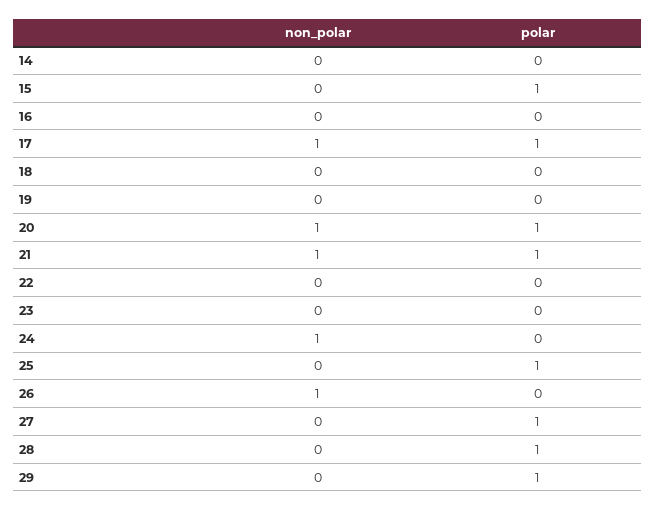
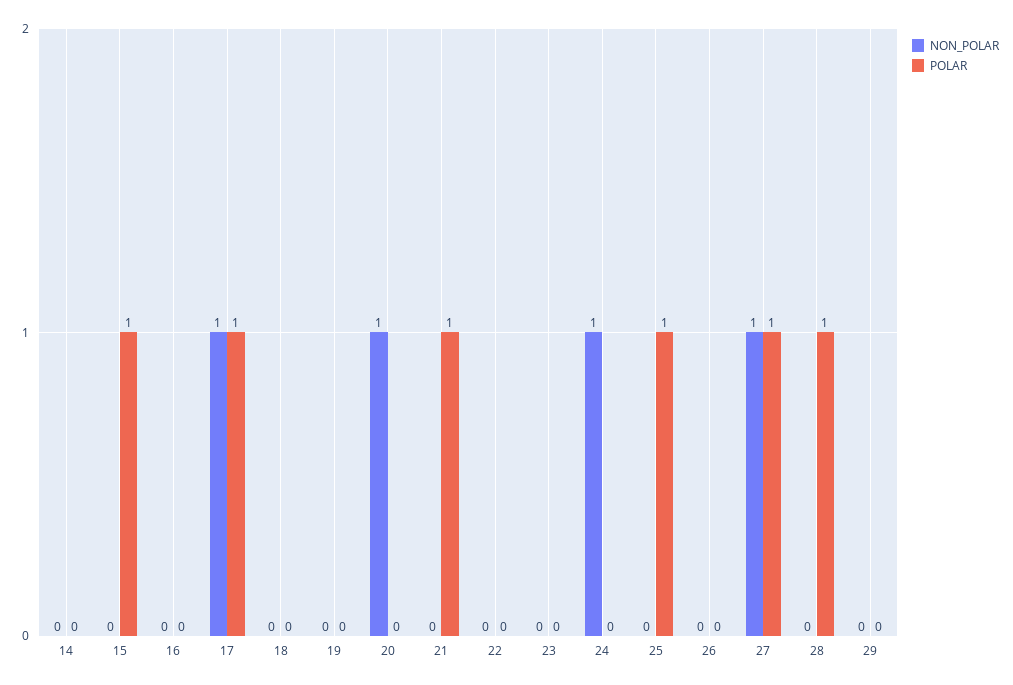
polar, 20: 1 -> 0
non_polar, 21: 1 -> 0
non_polar, 26: 1 -> 0
non_polar, 27: 0 -> 1
polar, 29: 1 -> 0

